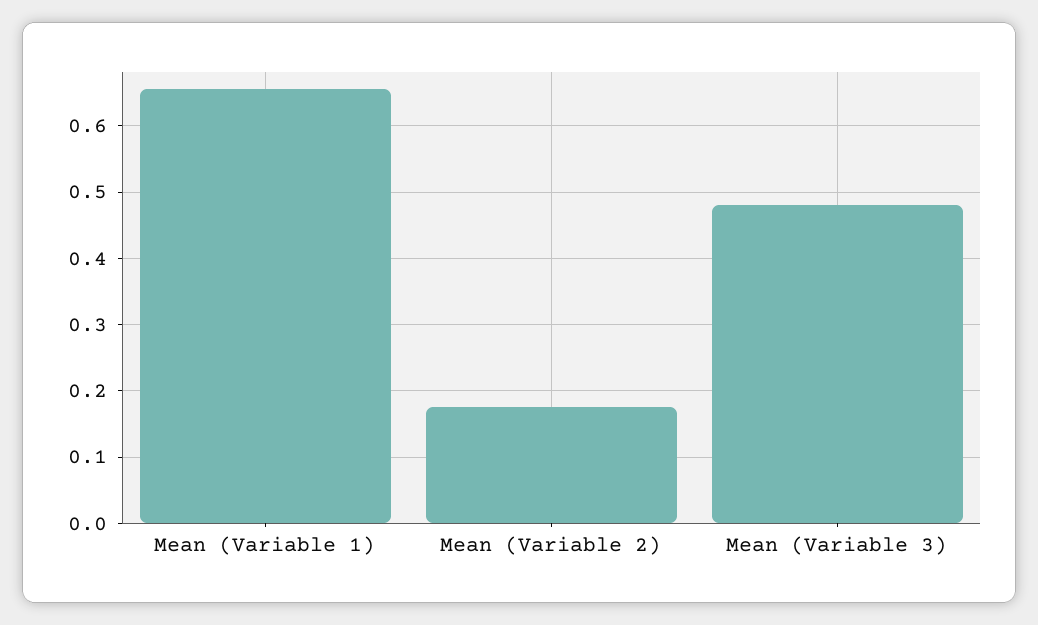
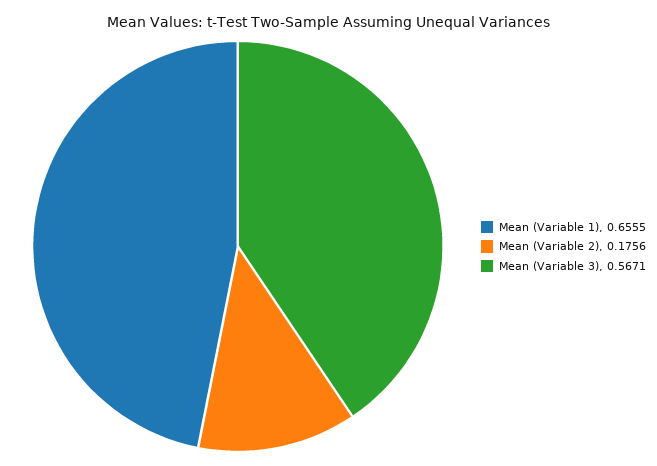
Mean (Variable 3): 0.48 -> 0.5671

